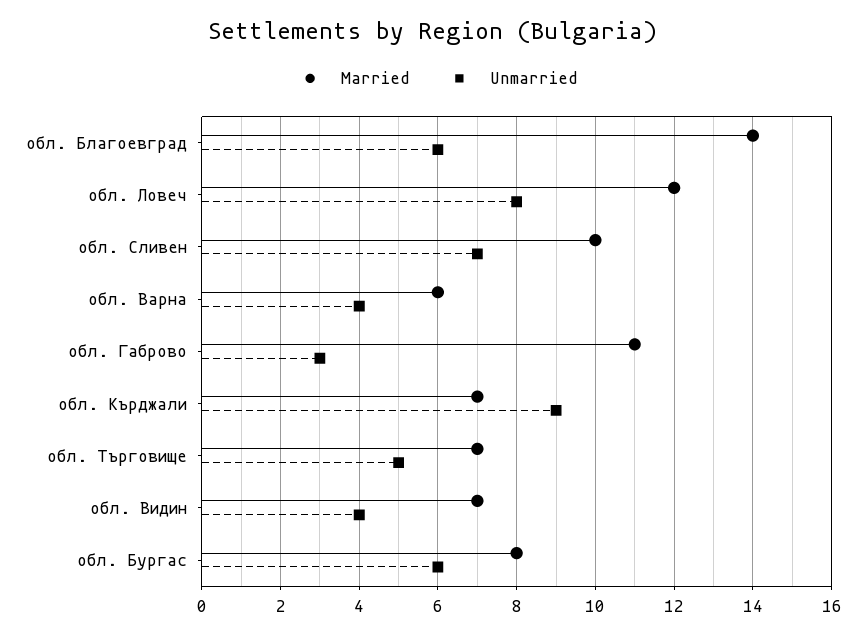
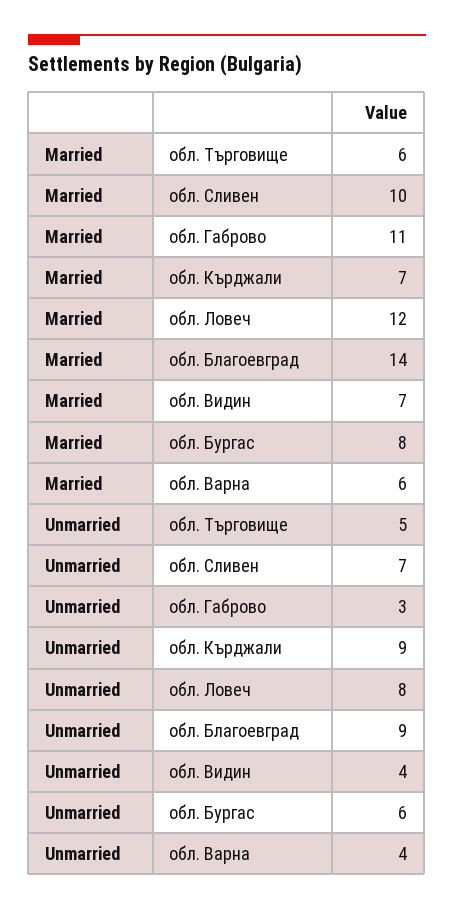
Unmarried, обл. Благоевград: 6 -> 9
Married, обл. Търговище: 7 -> 6

